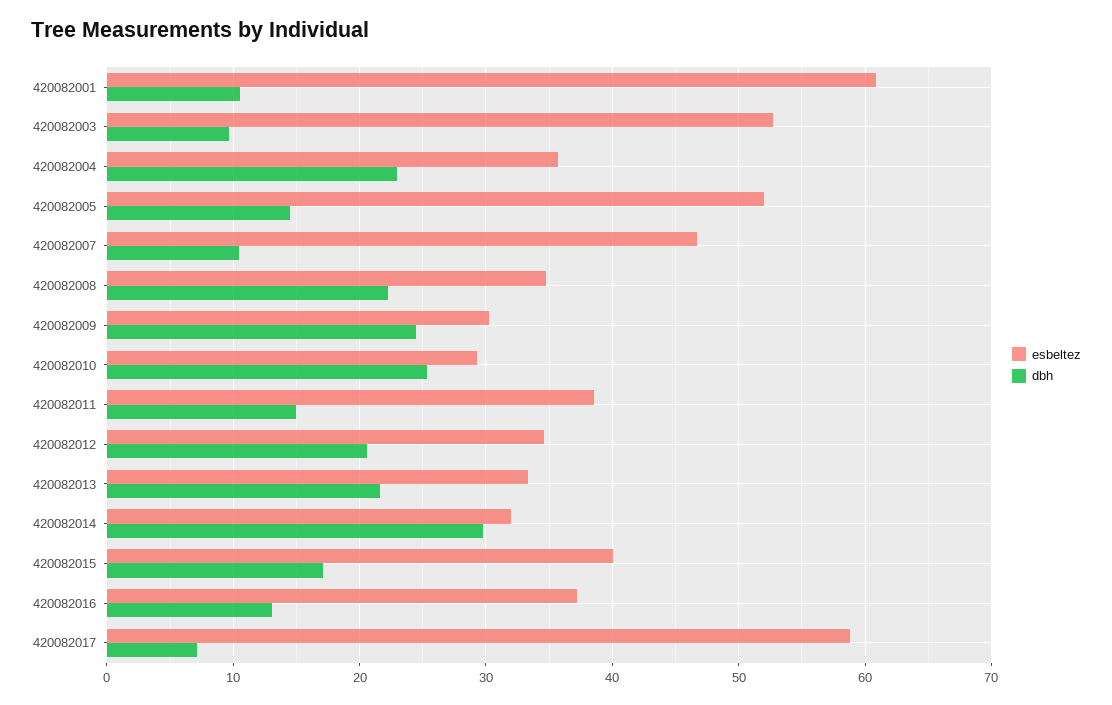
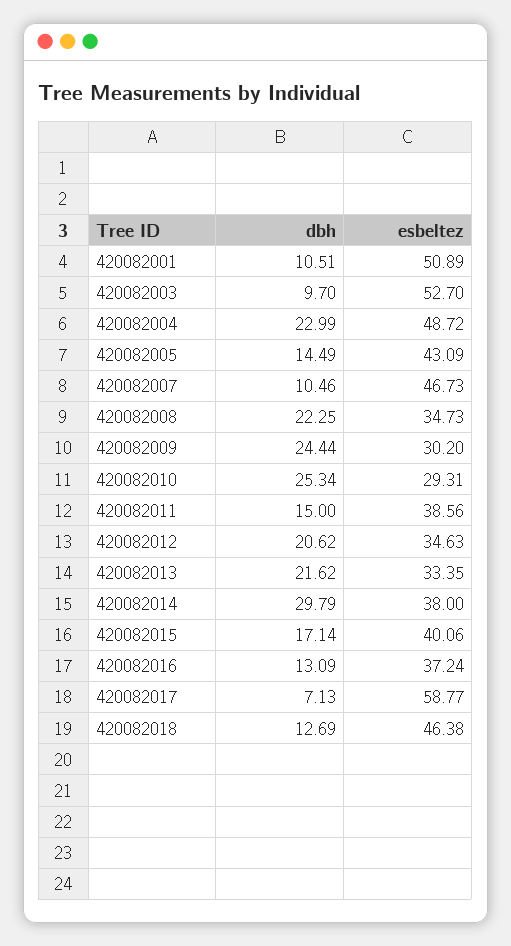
esbeltez, 420082001: 61 -> 50.89
esbeltez, 420082004: 36 -> 48.72
esbeltez, 420082005: 52 -> 43.09
esbeltez, 420082014: 32 -> 38
dbh, 420082018: none -> 12.69
esbeltez, 420082018: none -> 46.38

